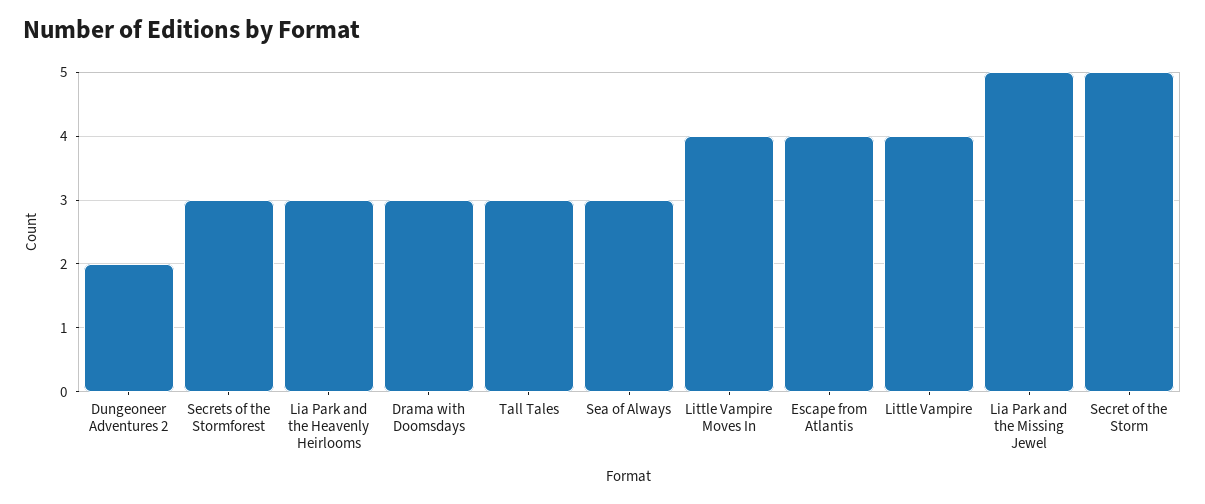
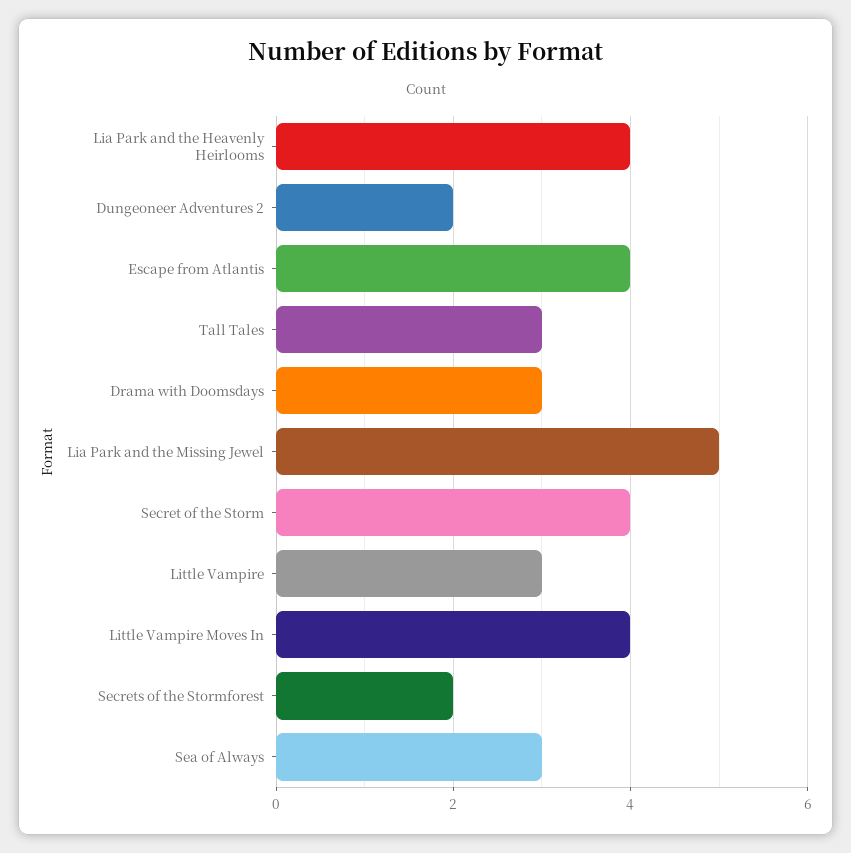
Secrets of the Stormforest: 3 -> 2
Lia Park and the Heavenly Heirlooms: 3 -> 4
Little Vampire: 4 -> 3
Secret of the Storm: 5 -> 4

